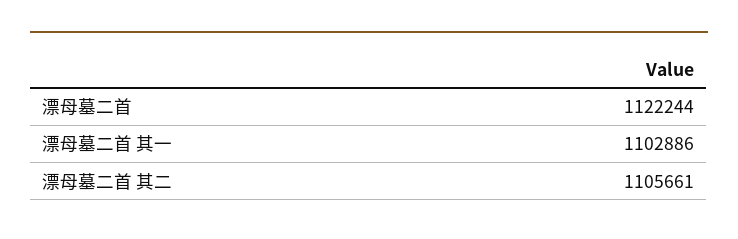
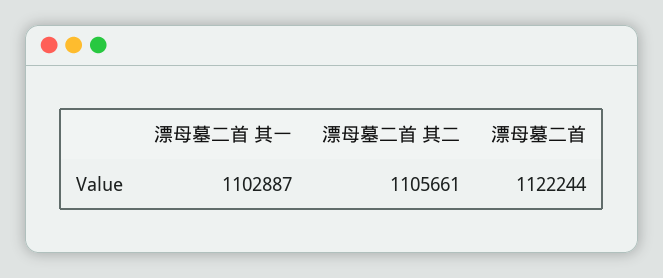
漂母墓二首 其一: 1102886 -> 1102887

